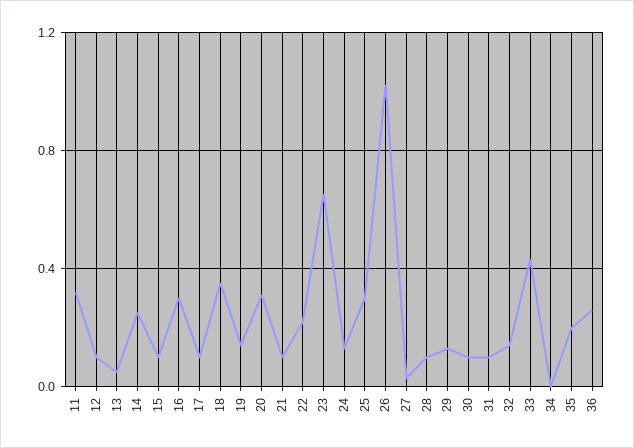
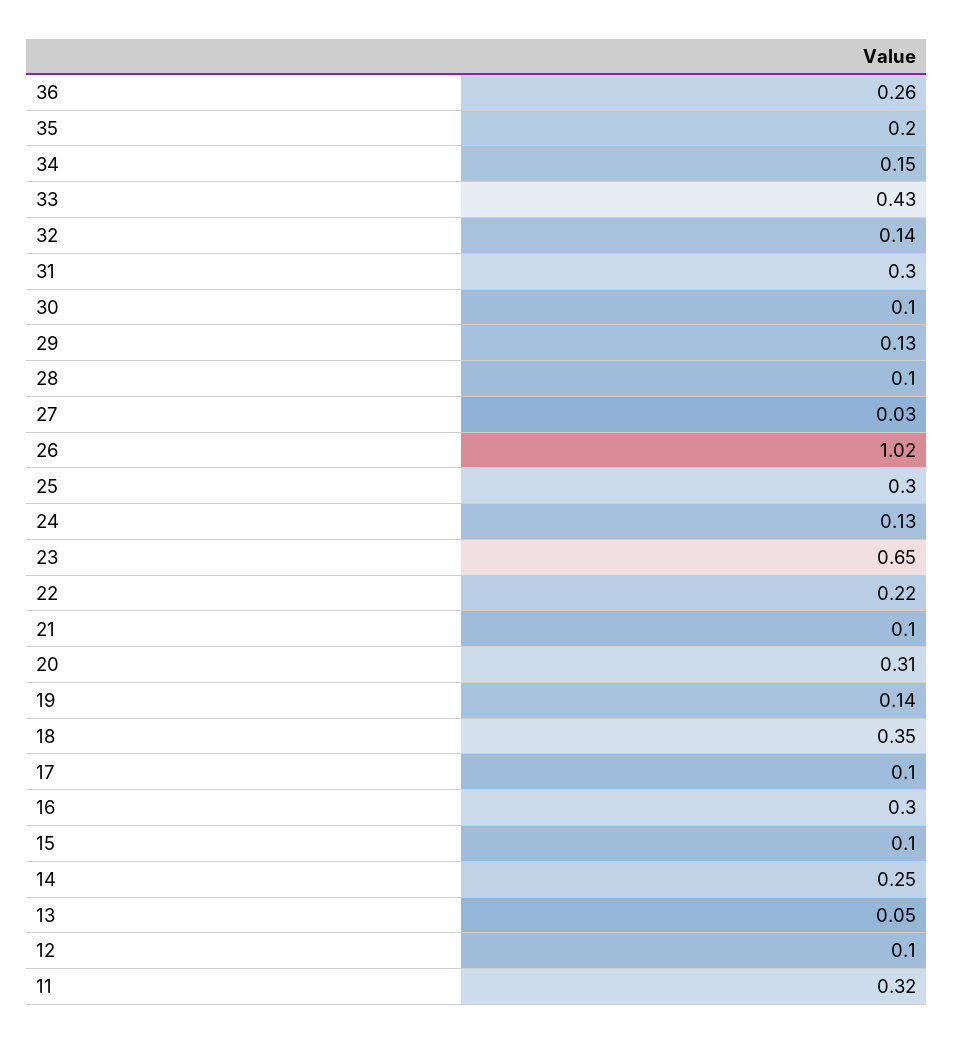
31: 0.1 -> 0.3
34: 0 -> 0.15

